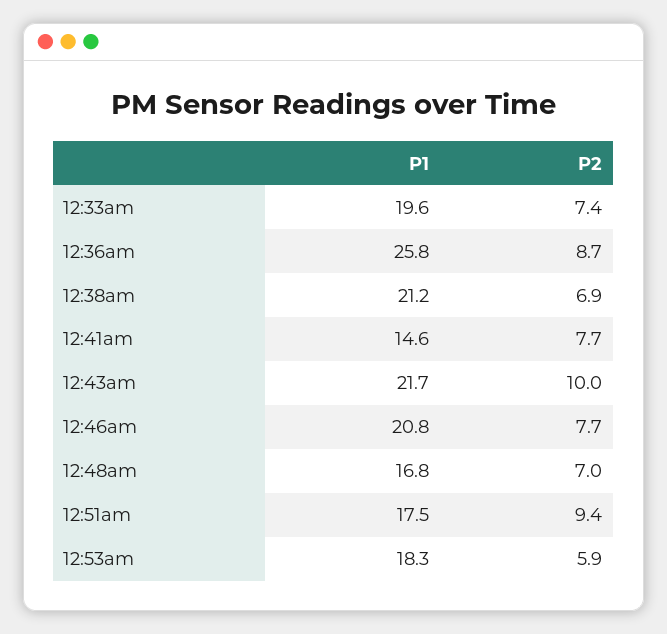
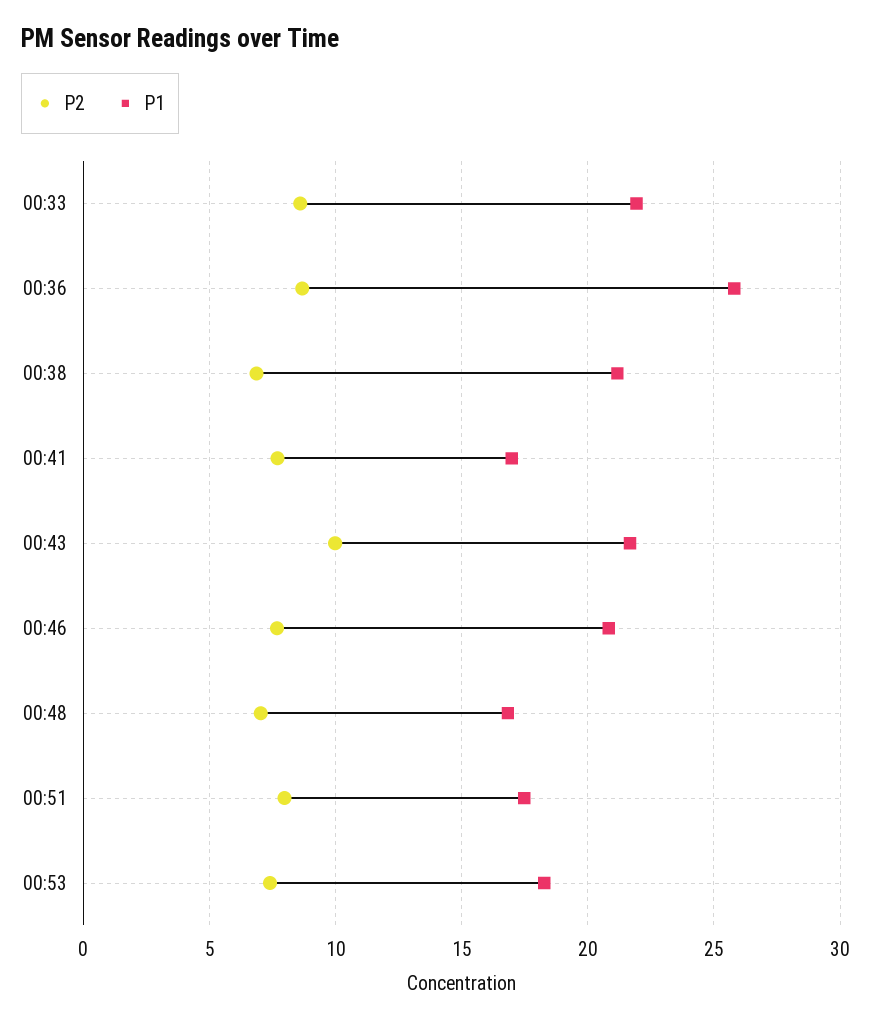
P1, 12:33am: 19.6 -> 22
P2, 12:33am: 7.4 -> 8.5
P1, 12:41am: 14.6 -> 17
P2, 12:51am: 9.4 -> 8
P2, 12:53am: 5.9 -> 7.5

